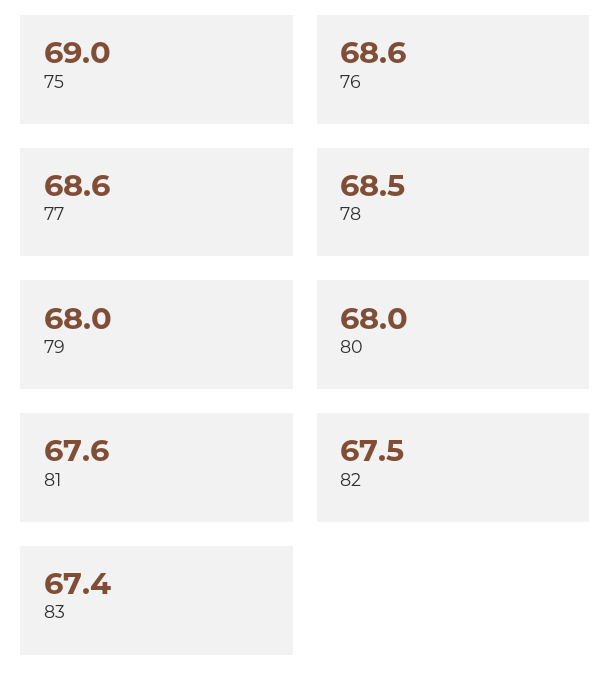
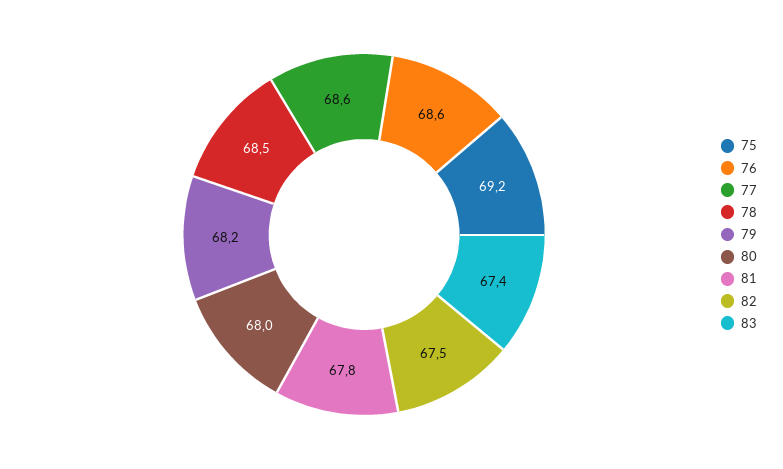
75: 69 -> 69.2
79: 68 -> 68.2
81: 67.6 -> 67.8

